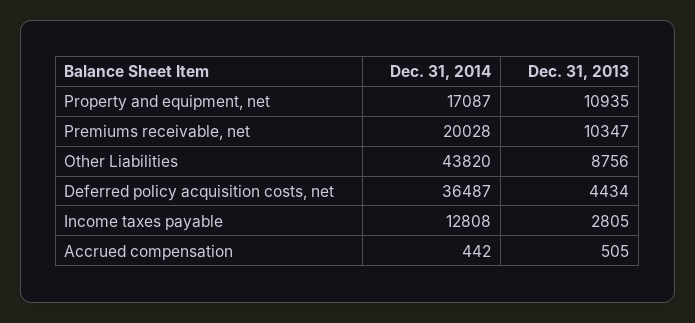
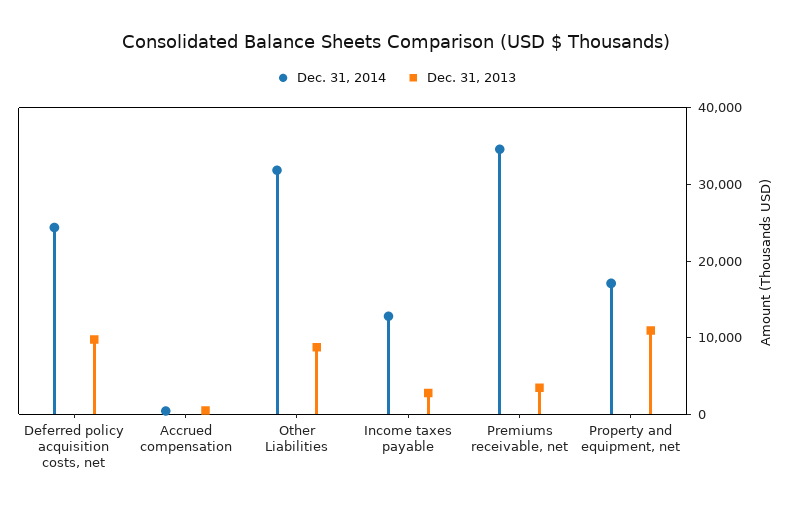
Dec. 31, 2014, Premiums receivable, net: 20028 -> 34000
Dec. 31, 2013, Premiums receivable, net: 10347 -> 4000
Dec. 31, 2014, Other Liabilities: 43820 -> 32000
Dec. 31, 2014, Deferred policy acquisition costs, net: 36487 -> 24000
Dec. 31, 2013, Deferred policy acquisition costs, net: 4434 -> 10000

